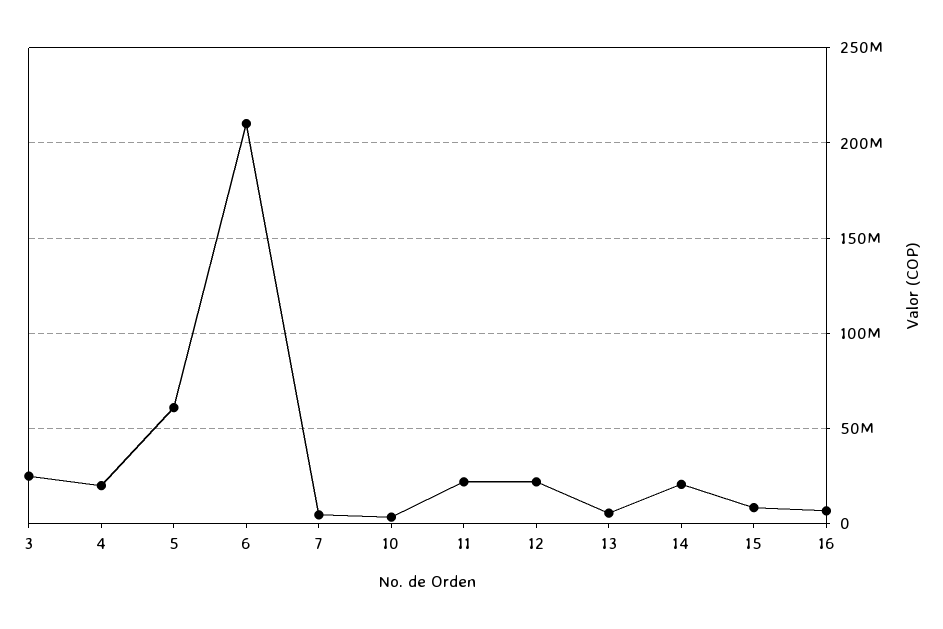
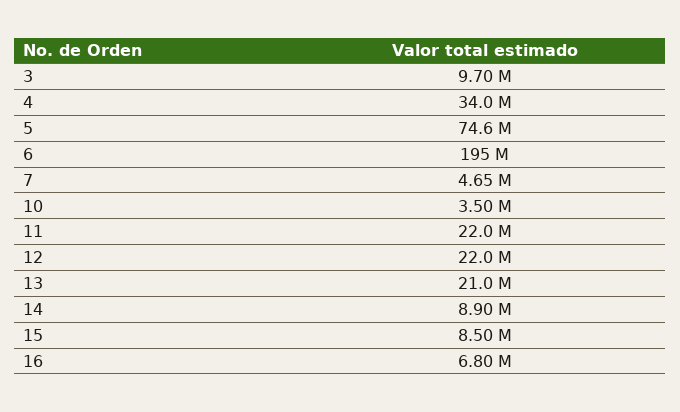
3: 25000000 -> 9700000
4: 20000000 -> 34000000
5: 60000000 -> 74600000
6: 210000000 -> 195000000
13: 5000000 -> 21000000
14: 20000000 -> 8900000

